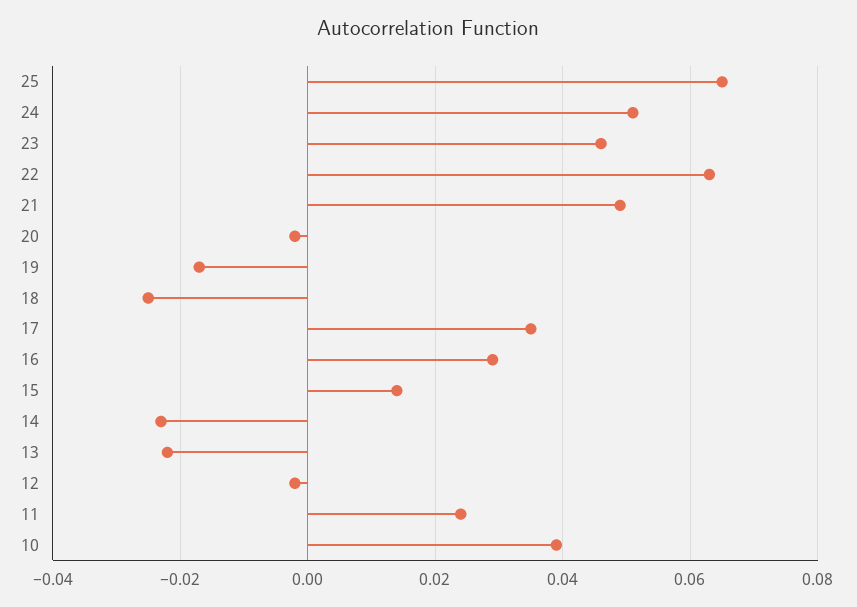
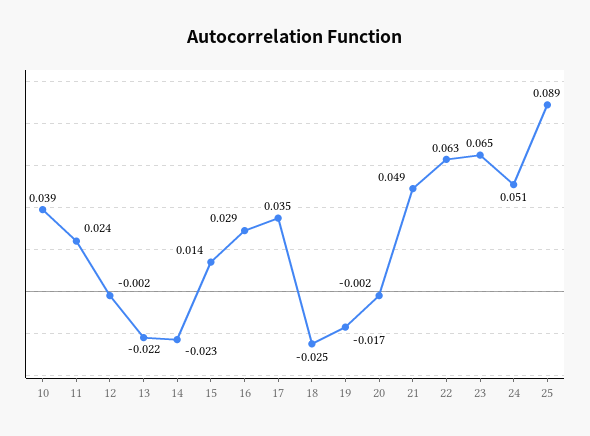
25: 0.065 -> 0.089
23: 0.045 -> 0.065

